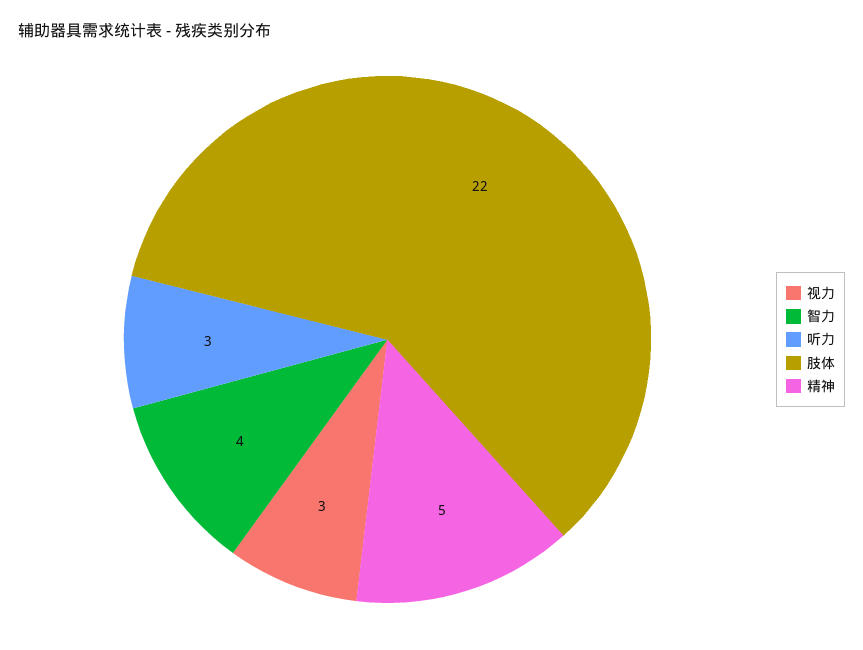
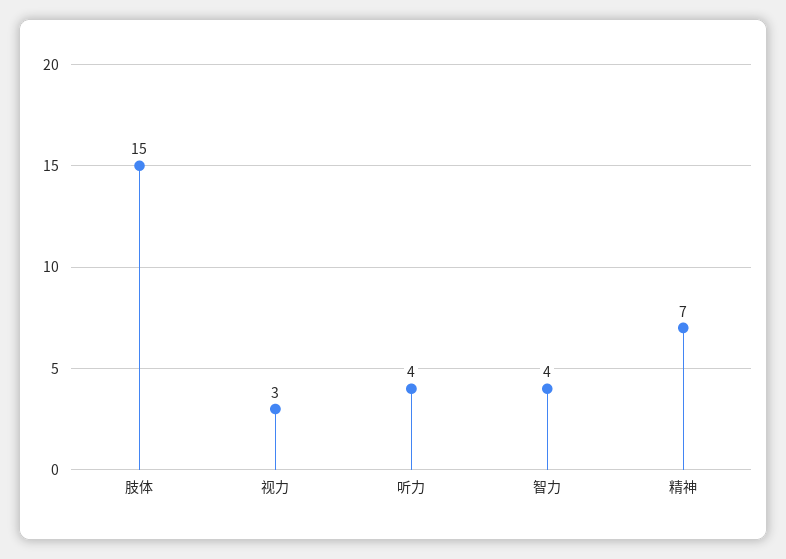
听力: 3 -> 4
肢体: 22 -> 15
精神: 5 -> 7

